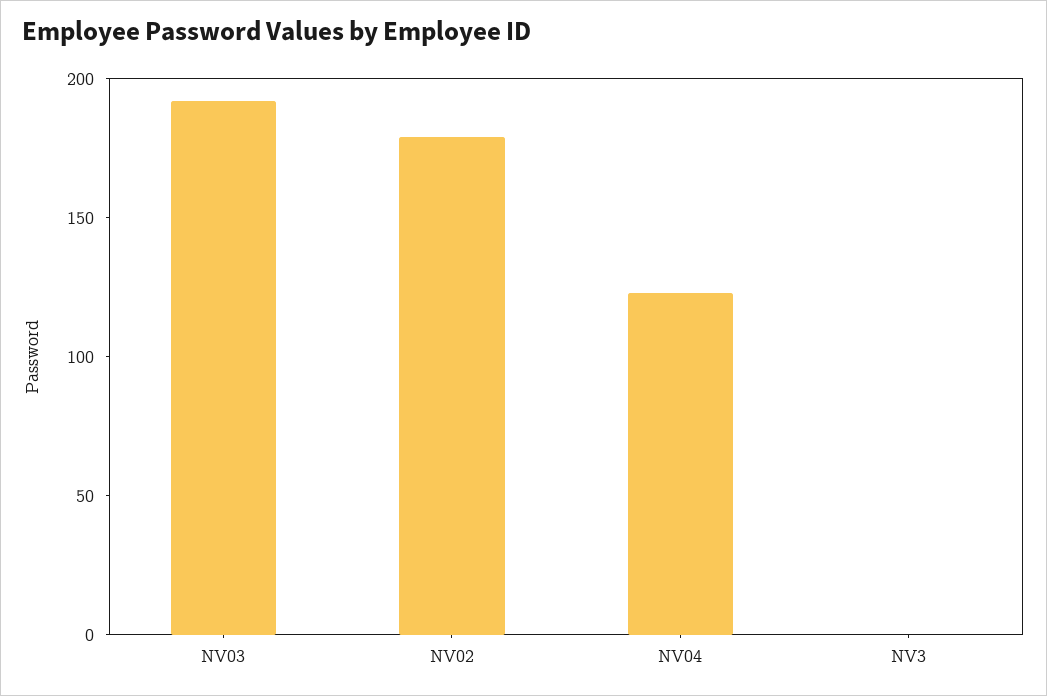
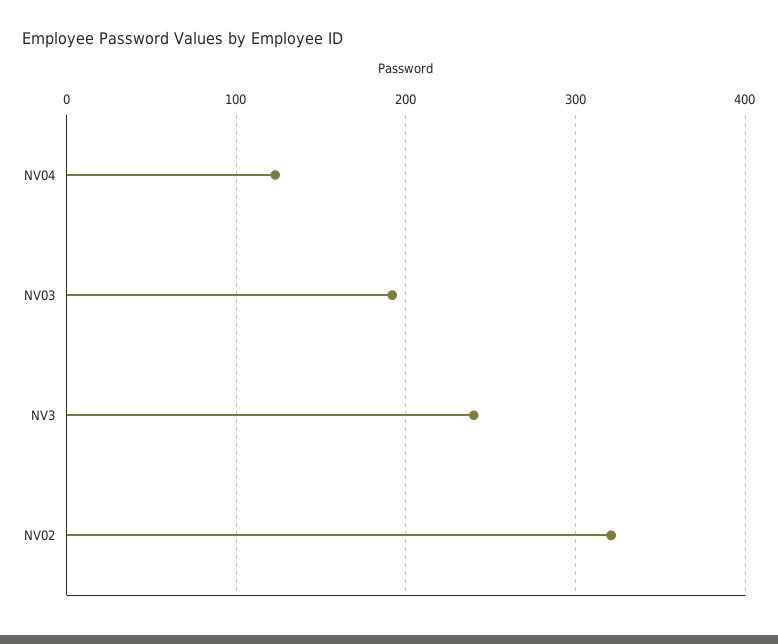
NV02: 180 -> 320
NV3: 0 -> 240

